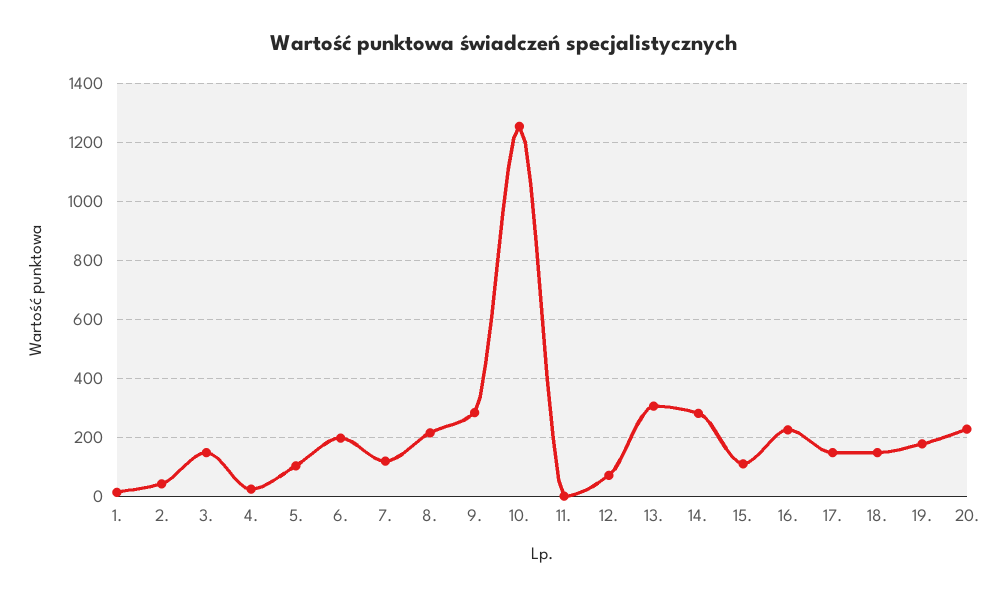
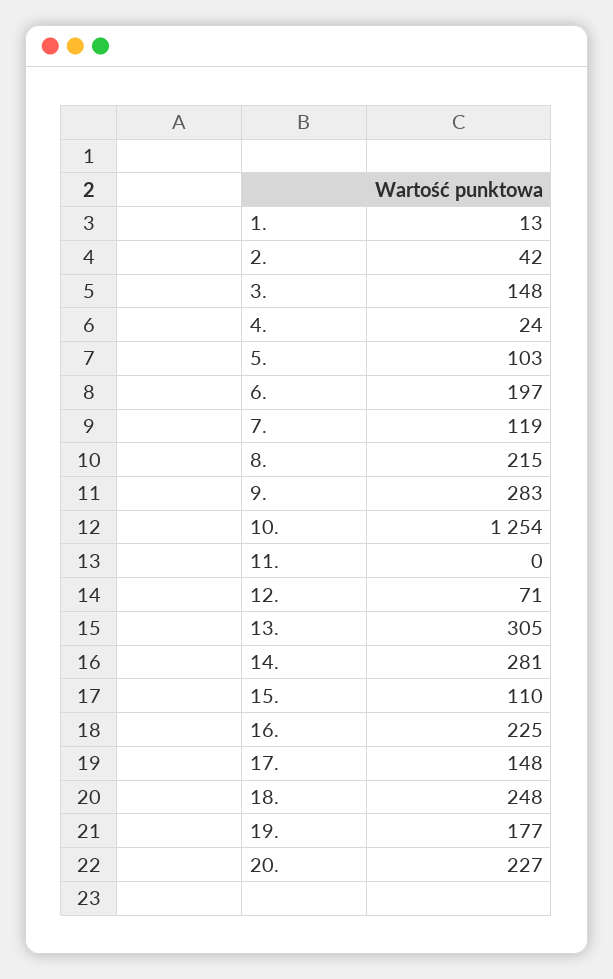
18.: 150 -> 248

